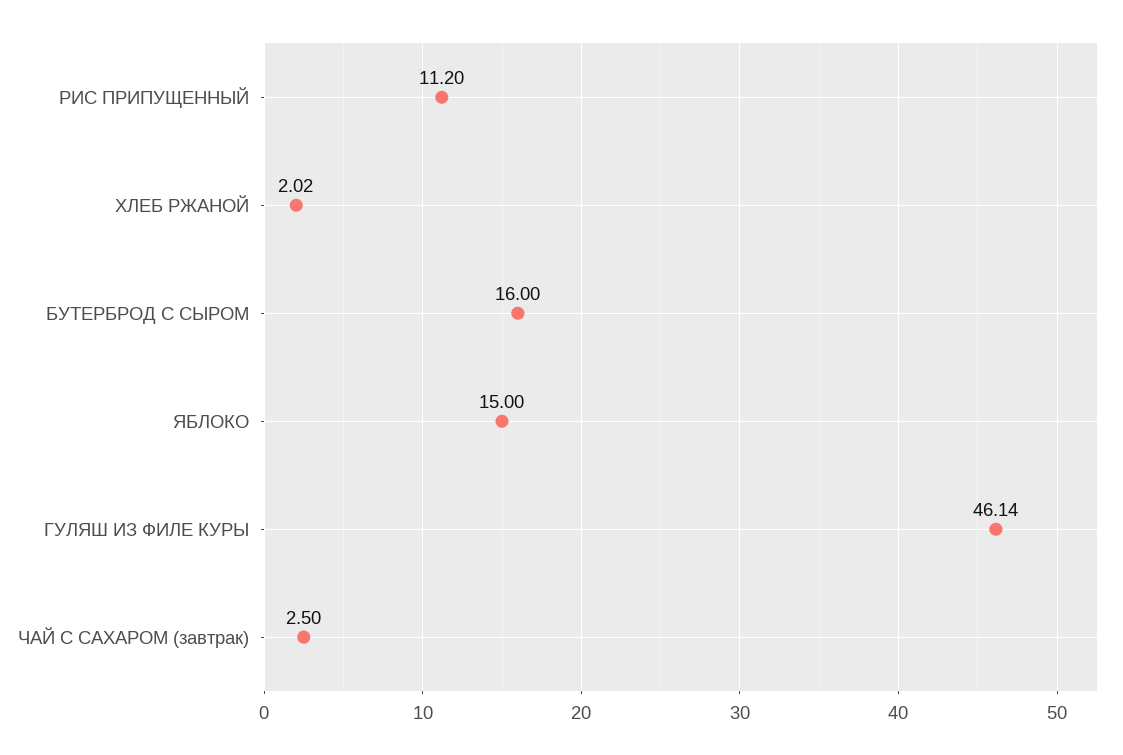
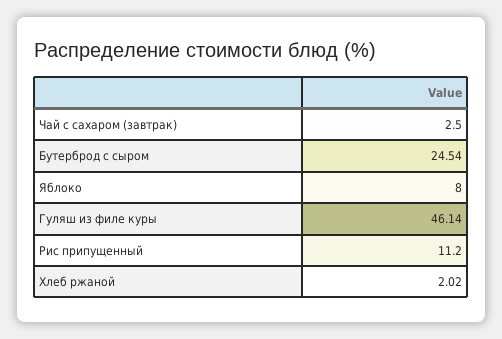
БУТЕРБРОД С СЫРОМ: 16 -> 24.54
ЯБЛОКО: 15 -> 8

